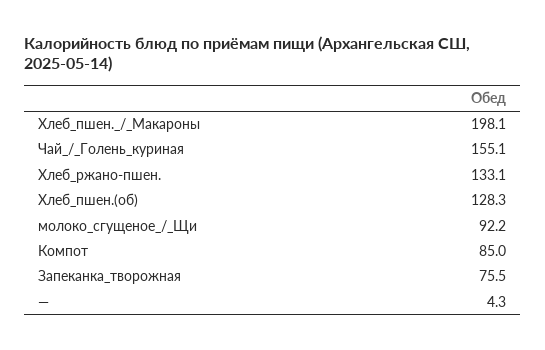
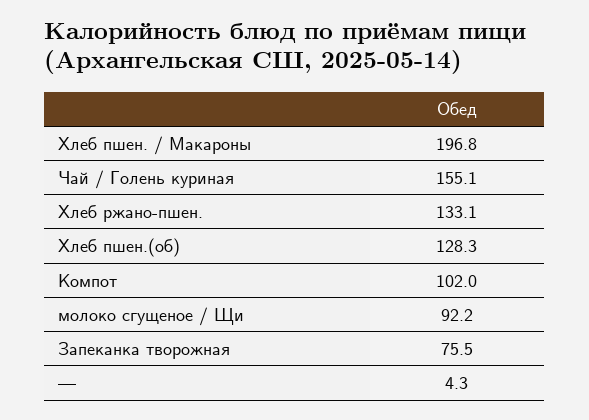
Хлеб_пшен._/_Макароны: 198.1 -> 196.8
Компот: 85 -> 102

